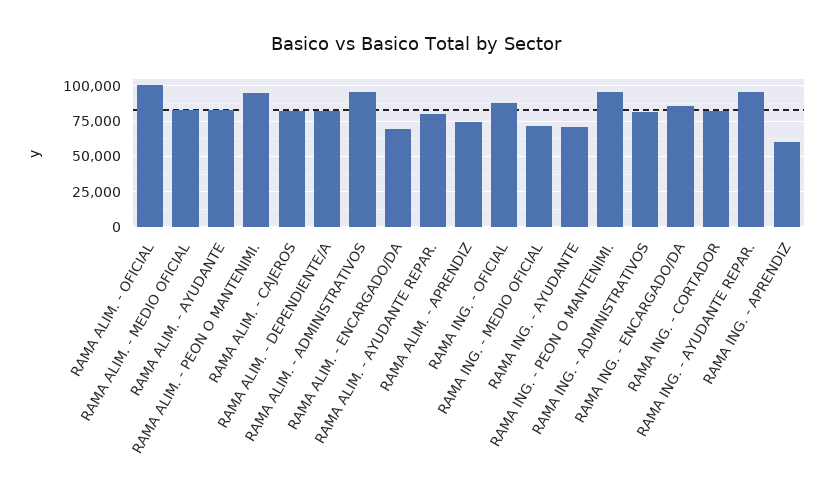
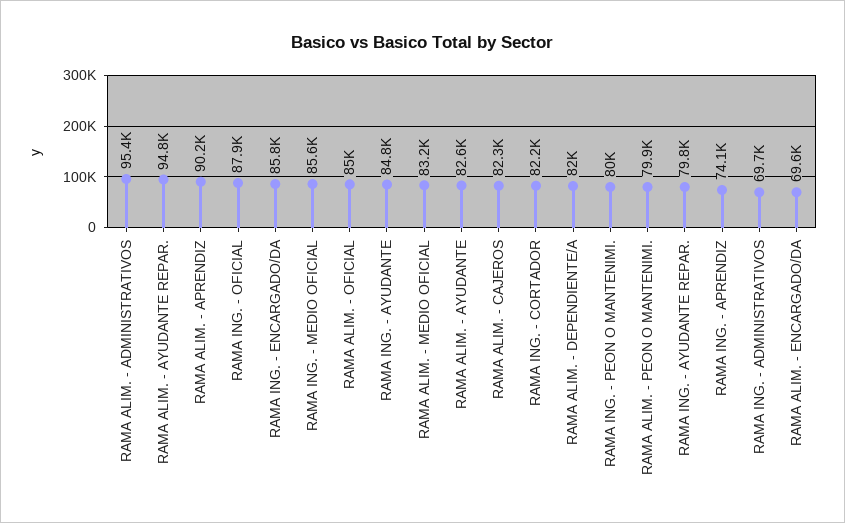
RAMA ALIM. - OFICIAL: 100000 -> 85000
RAMA ALIM. - PEON O MANTENIMI.: 95000 -> 79900
RAMA ALIM. - AYUDANTE REPAR.: 80000 -> 94800
RAMA ALIM. - APRENDIZ: 75000 -> 90200
RAMA ING. - MEDIO OFICIAL: 70000 -> 85600
RAMA ING. - AYUDANTE: 70000 -> 84800
RAMA ING. - PEON O MANTENIMI.: 95000 -> 80000
RAMA ING. - ADMINISTRATIVOS: 80000 -> 69700
RAMA ING. - AYUDANTE REPAR.: 95000 -> 79800
RAMA ING. - APRENDIZ: 60000 -> 74100

